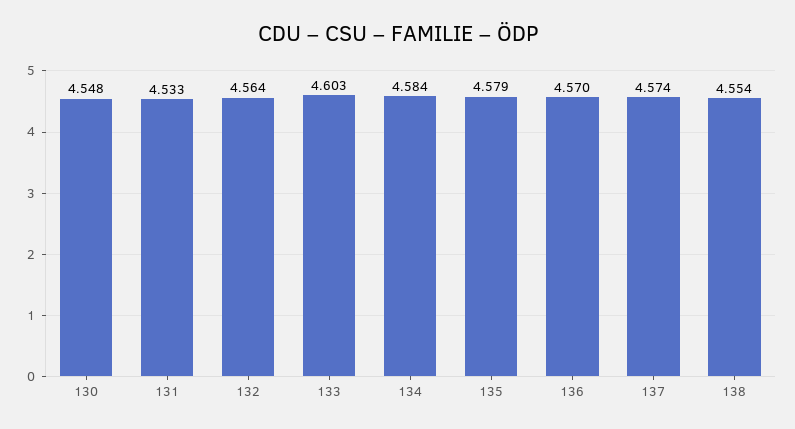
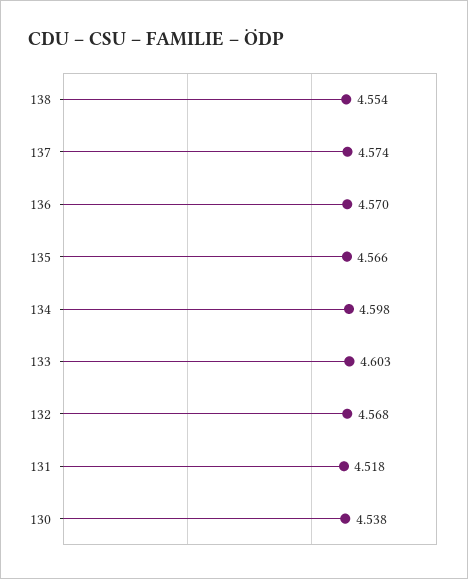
130: 4.548 -> 4.538
131: 4.533 -> 4.518
132: 4.564 -> 4.568
134: 4.584 -> 4.598
135: 4.579 -> 4.566

